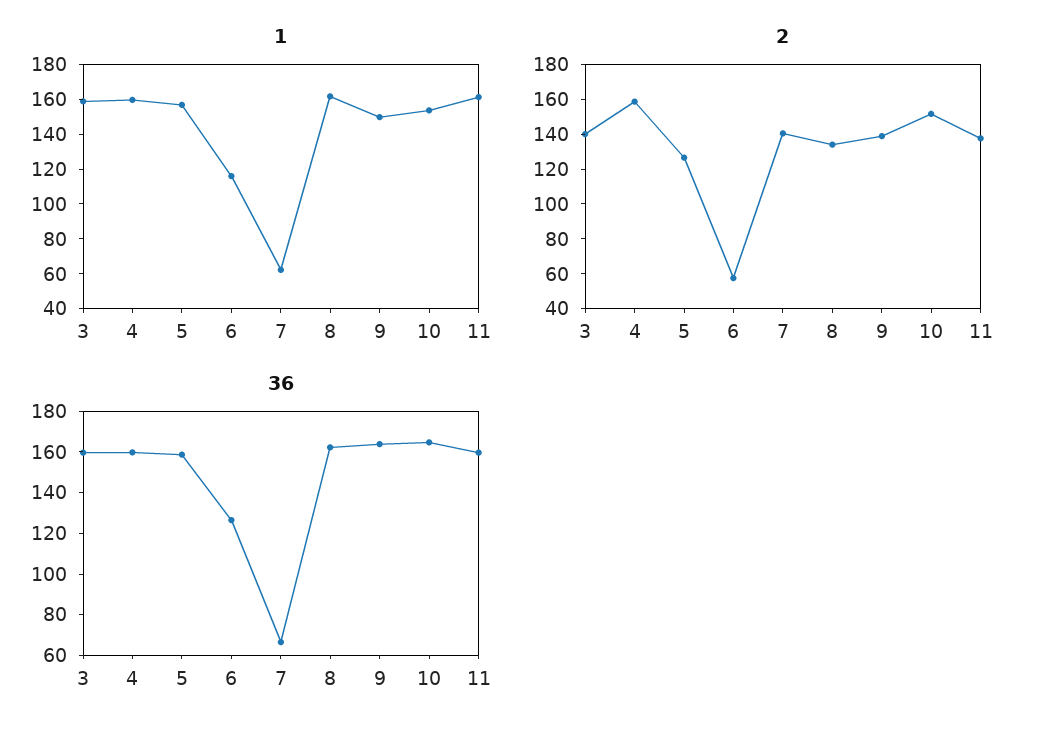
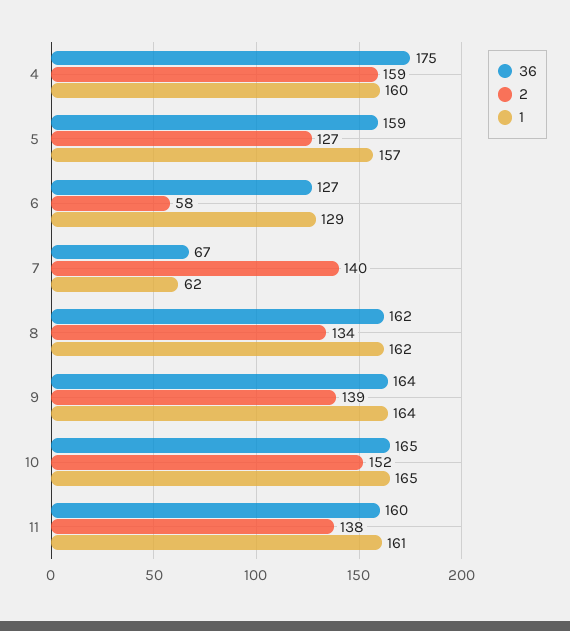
1, 3: 160 -> none
1, 6: 115 -> 129
1, 9: 150 -> 164
1, 10: 155 -> 165
2, 3: 140 -> none
36, 3: 160 -> none
36, 4: 160 -> 175

